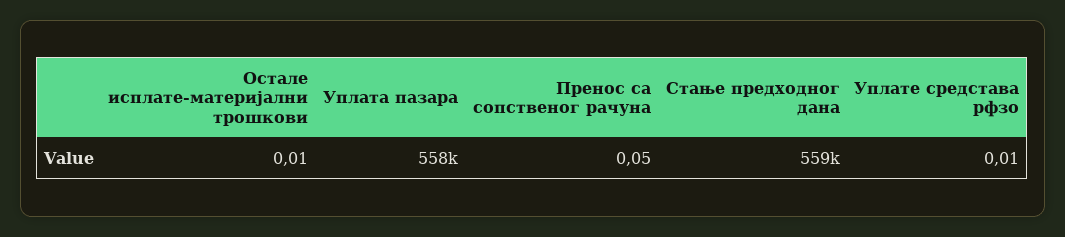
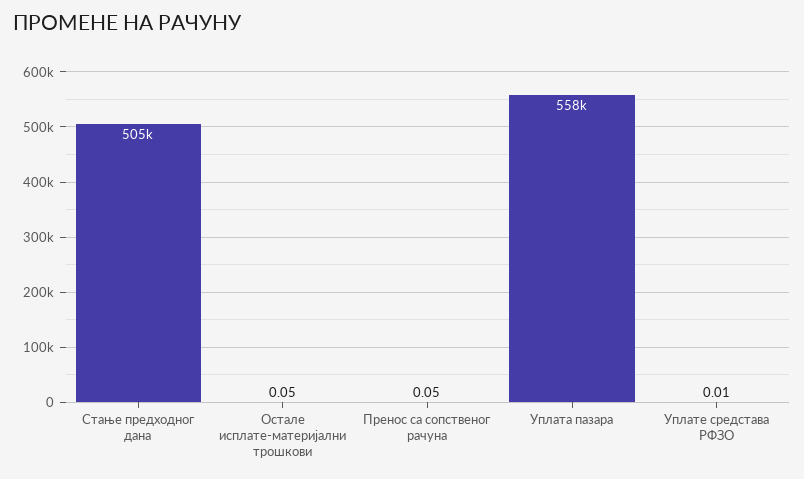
Остале исплате-материјални трошкови: 0.01 -> 0.05
Стање предходног дана: 559000 -> 505000

